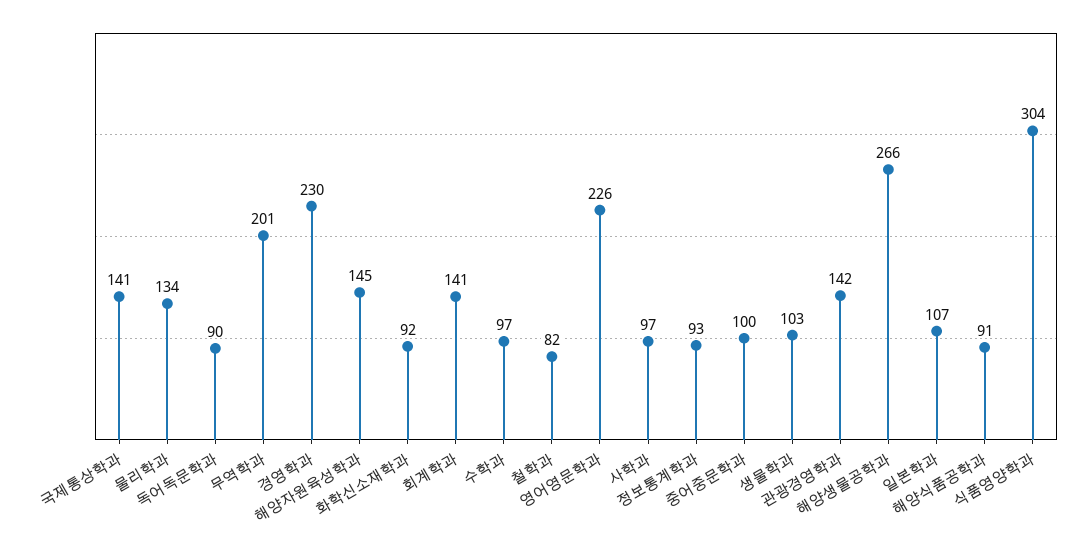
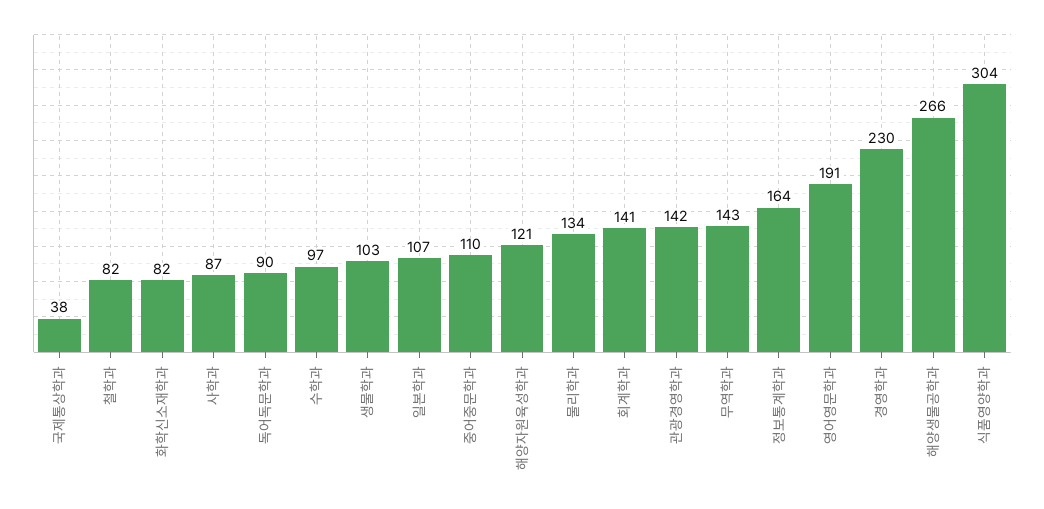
국제통상학과: 141 -> 38
무역학과: 201 -> 143
해양자원육성학과: 145 -> 121
화학신소재학과: 92 -> 82
영어영문학과: 226 -> 191
사학과: 97 -> 87
정보통계학과: 93 -> 164
중어중문학과: 100 -> 110
해양식품공학과: 91 -> none

